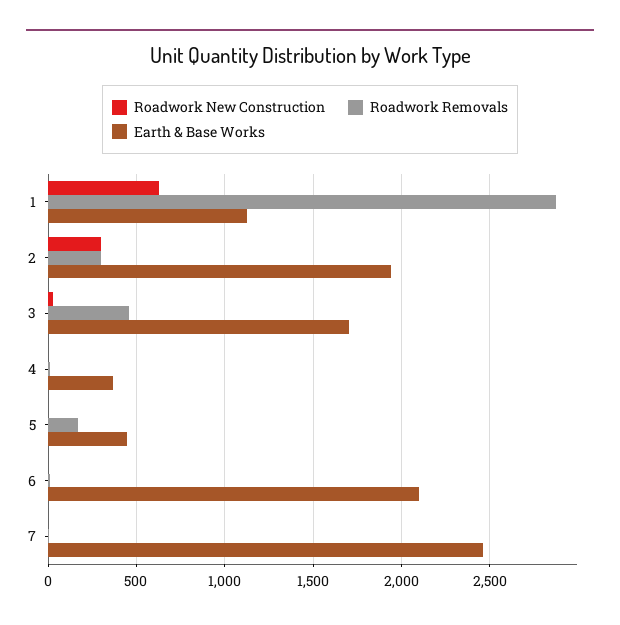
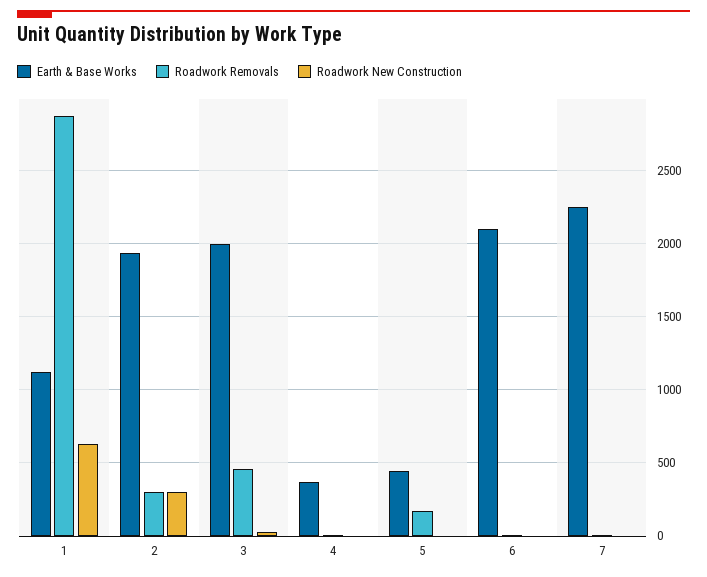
Earth & Base Works, 3: 1700 -> 2000
Earth & Base Works, 7: 2450 -> 2250

